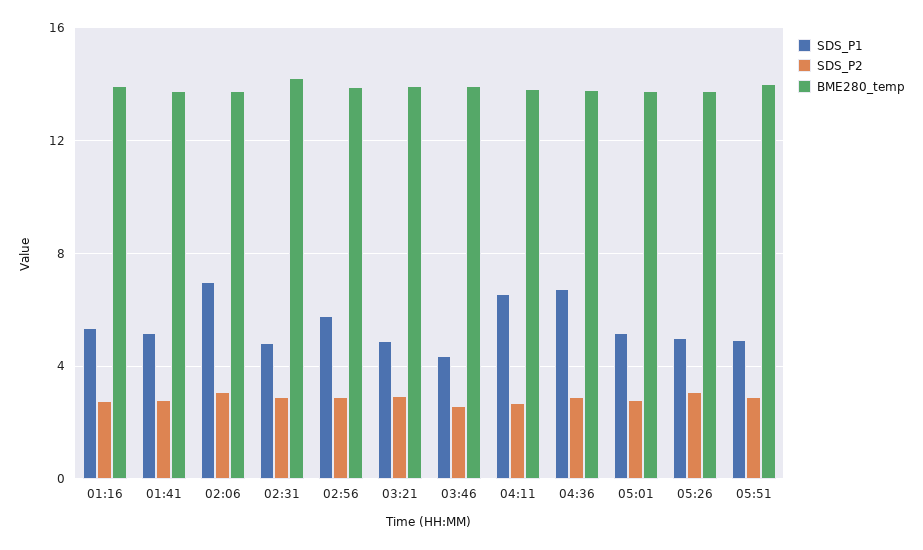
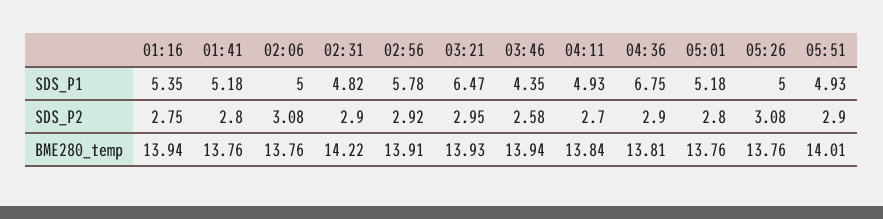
SDS_P1, 02:06: 7 -> 5
SDS_P1, 03:21: 5 -> 6.47
SDS_P1, 04:11: 6.5 -> 4.93

